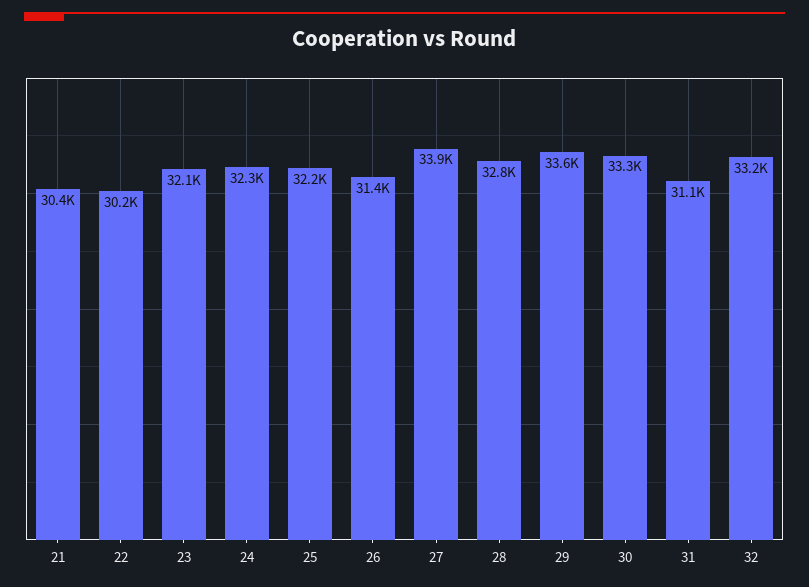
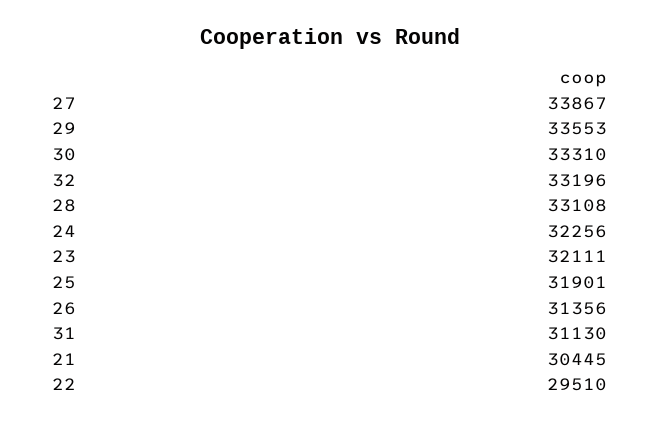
22: 30200 -> 29510
25: 32200 -> 31901
28: 32800 -> 33108

